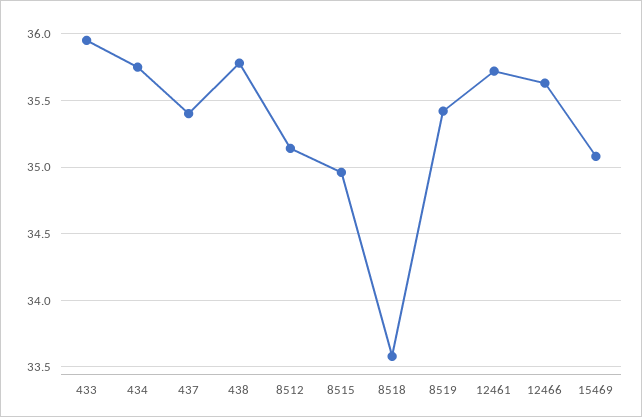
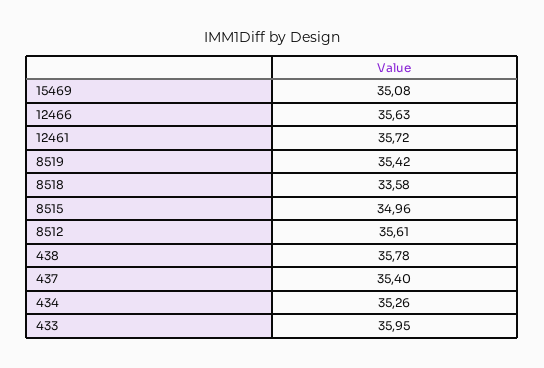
434: 35.75 -> 35.26
8512: 35.15 -> 35.61

